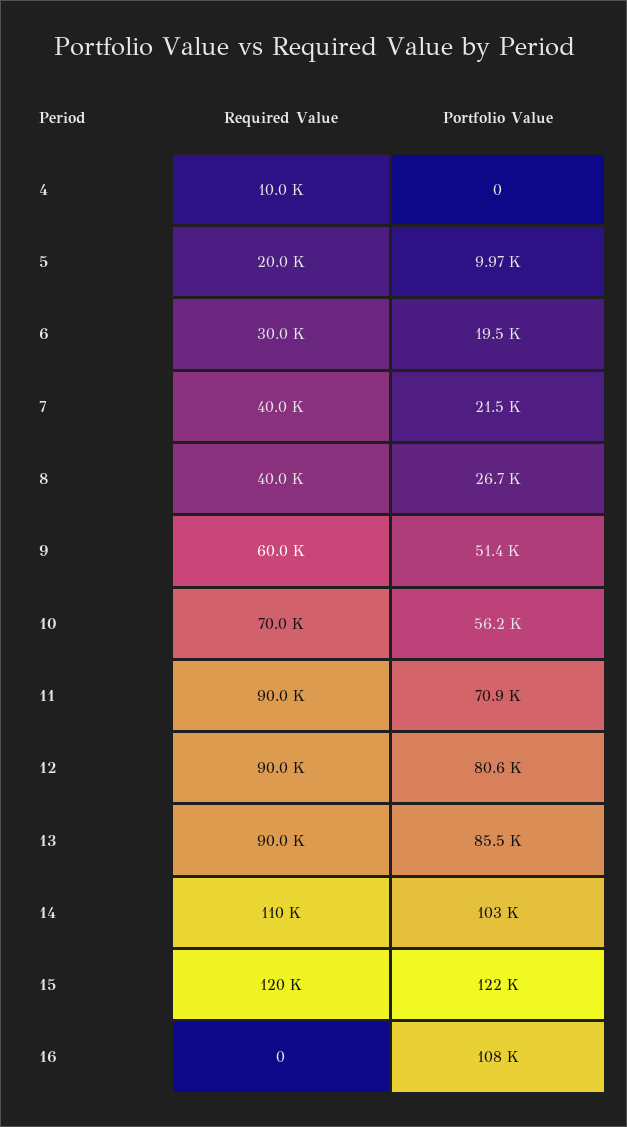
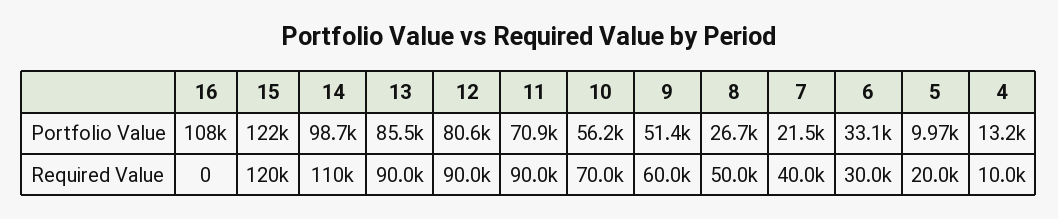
Portfolio Value, 4: 0 -> 13200
Portfolio Value, 6: 19500 -> 33100
Required Value, 8: 40000 -> 50000
Portfolio Value, 14: 103000 -> 98700

